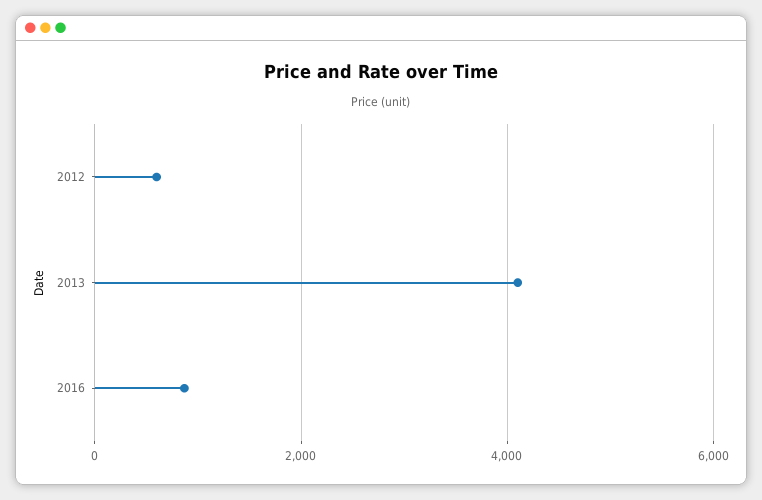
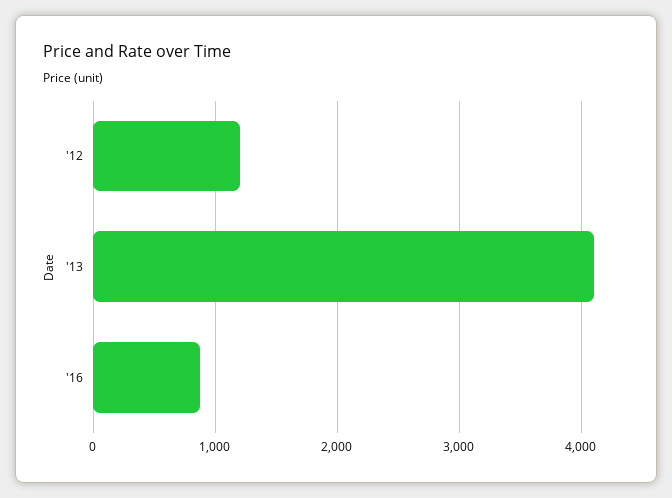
2012: 600 -> 1200

